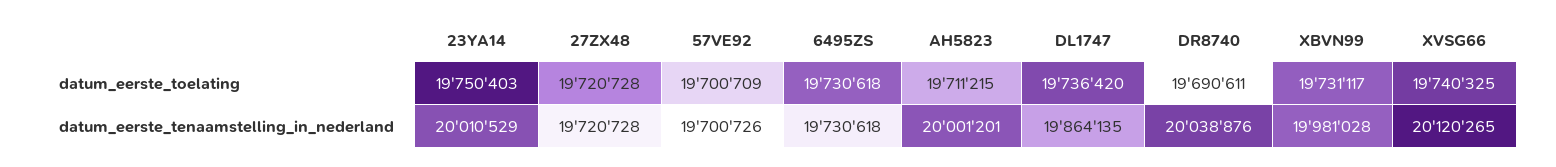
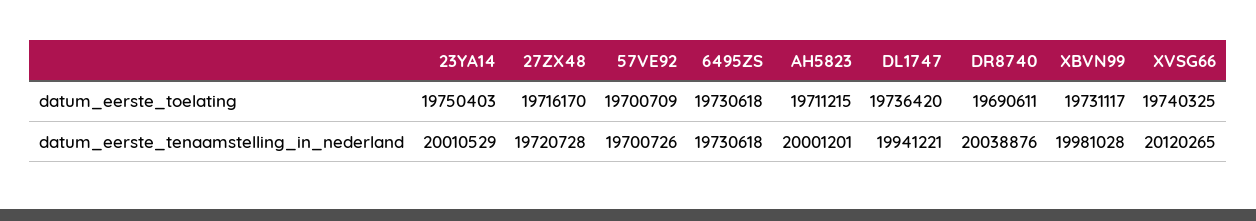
27ZX48, datum_eerste_toelating: 19720728 -> 19716170
DL1747, datum_eerste_tenaamstelling_in_nederland: 19864135 -> 19941221

